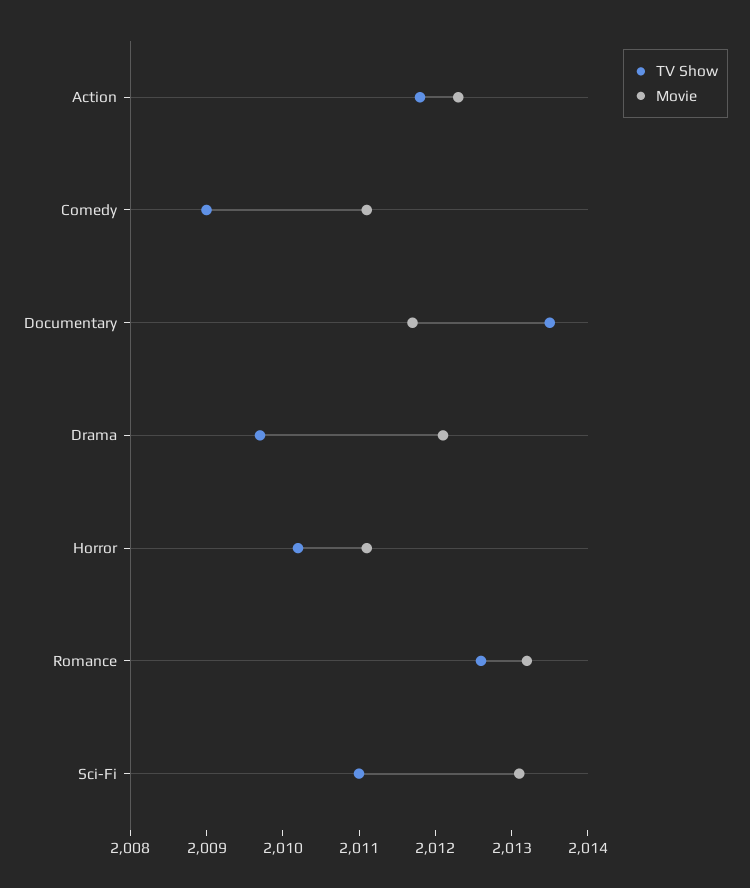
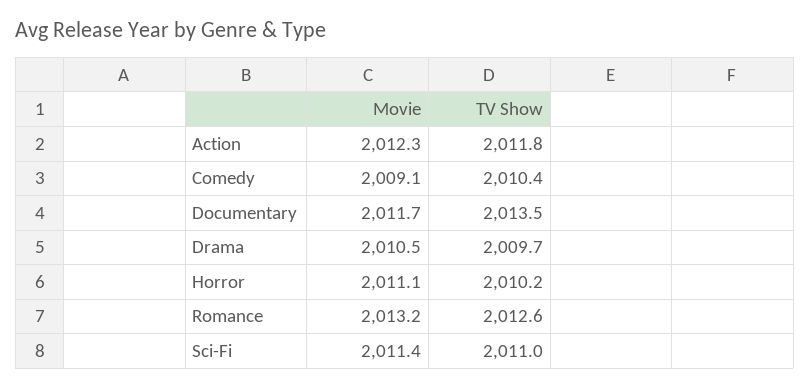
TV Show, Comedy: 2009 -> 2010.4
Movie, Comedy: 2011 -> 2009.1
Movie, Drama: 2012 -> 2010.5
Movie, Sci-Fi: 2013 -> 2011.4

